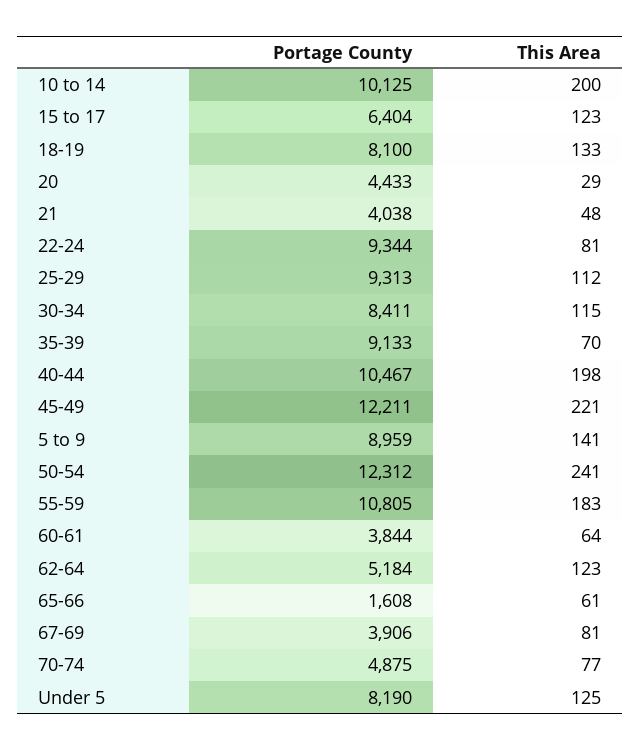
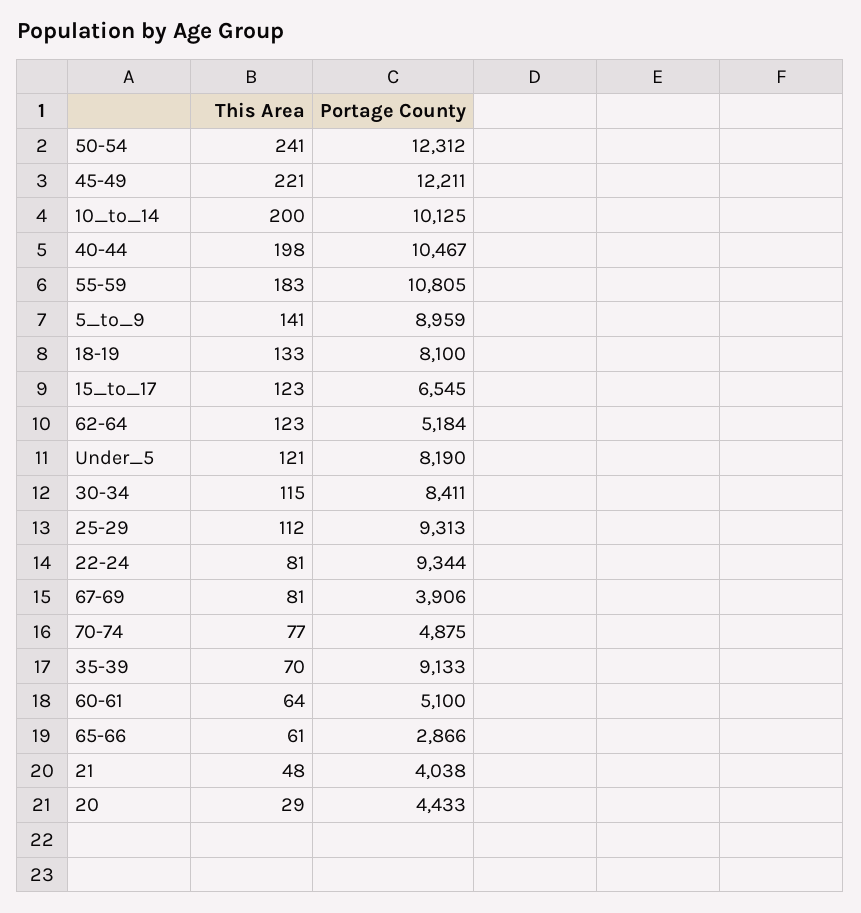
Portage County, 15 to 17: 6404 -> 6545
Portage County, 60-61: 3844 -> 5100
Portage County, 65-66: 1608 -> 2866
This Area, Under 5: 125 -> 121

